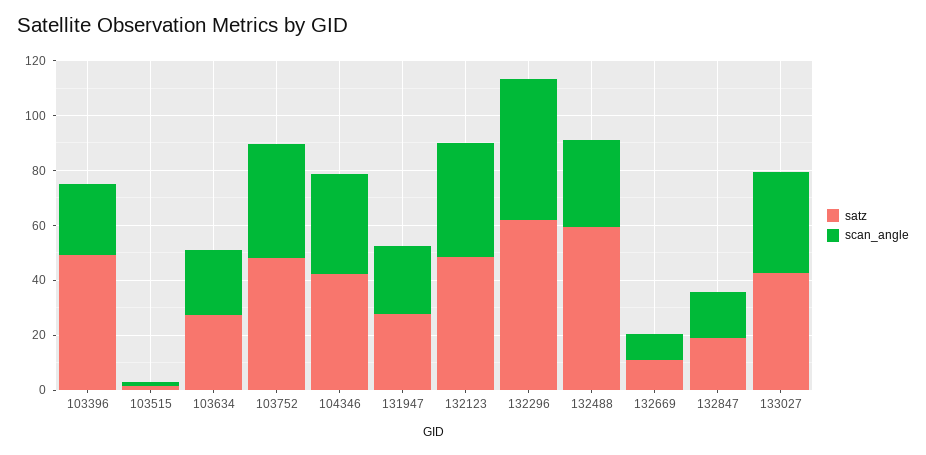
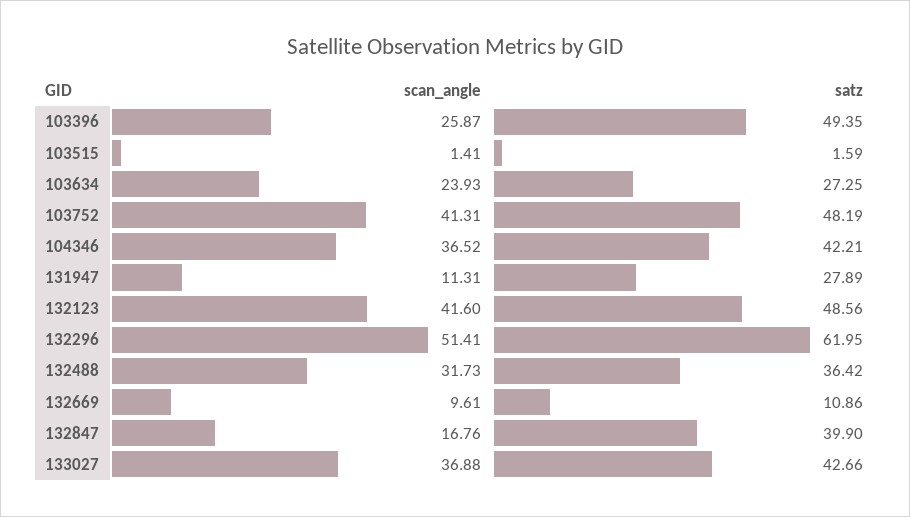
scan_angle, 131947: 25 -> 11.31
satz, 132488: 60 -> 36.42
satz, 132847: 20 -> 39.9

